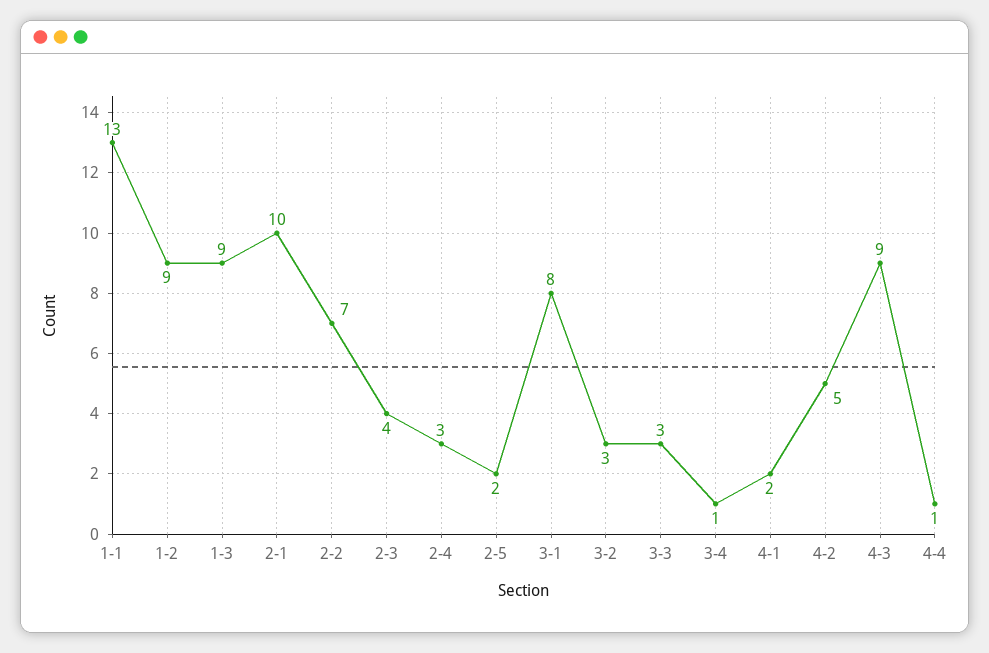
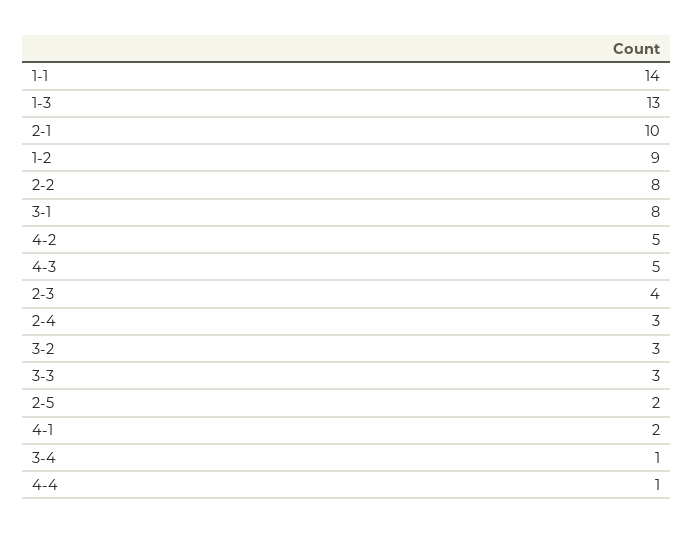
1-1: 13 -> 14
1-3: 9 -> 13
2-2: 7 -> 8
4-3: 9 -> 5

